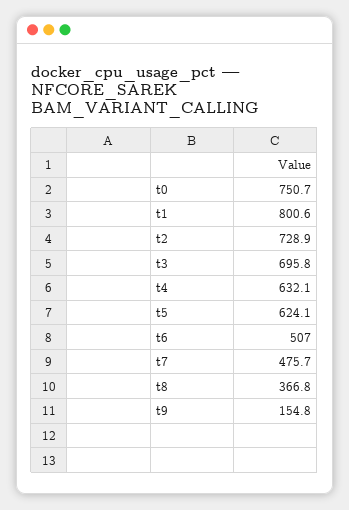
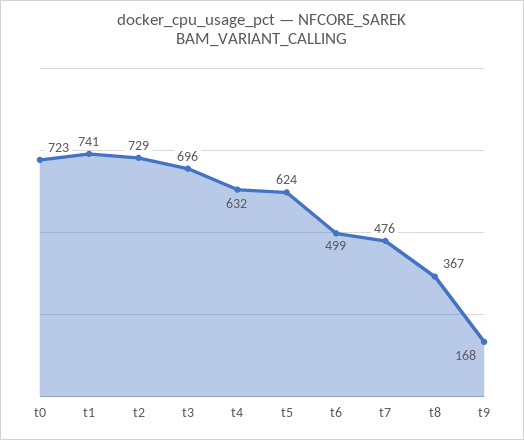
t0: 750.7 -> 723
t1: 800.6 -> 741
t6: 507 -> 499
t9: 154.8 -> 168

